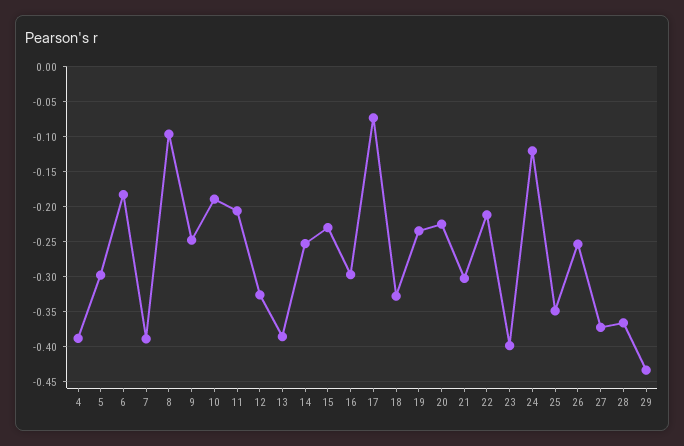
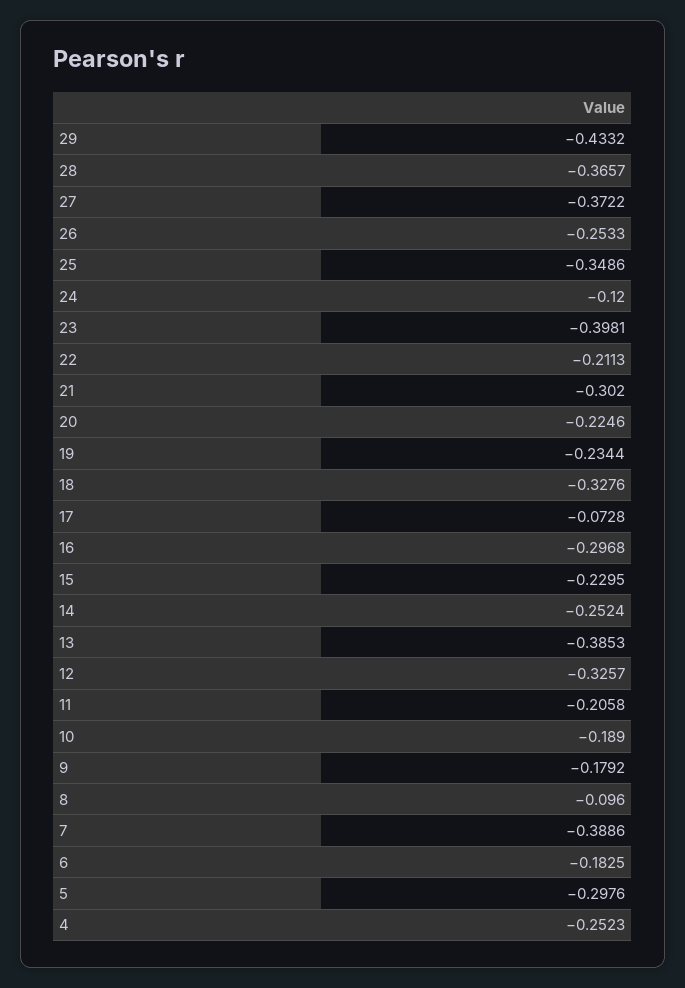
4: -0.39 -> -0.2523
9: -0.25 -> -0.1792

